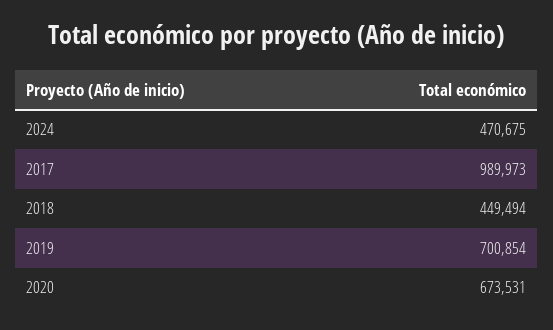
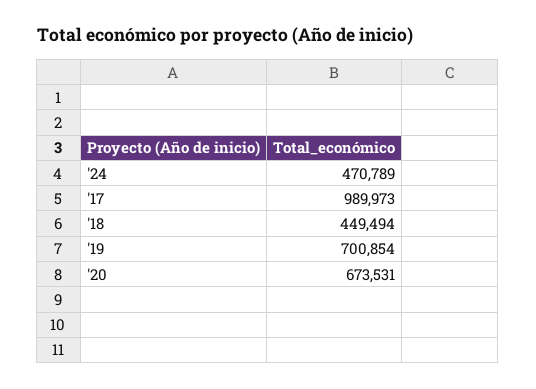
2024: 470675 -> 470789

